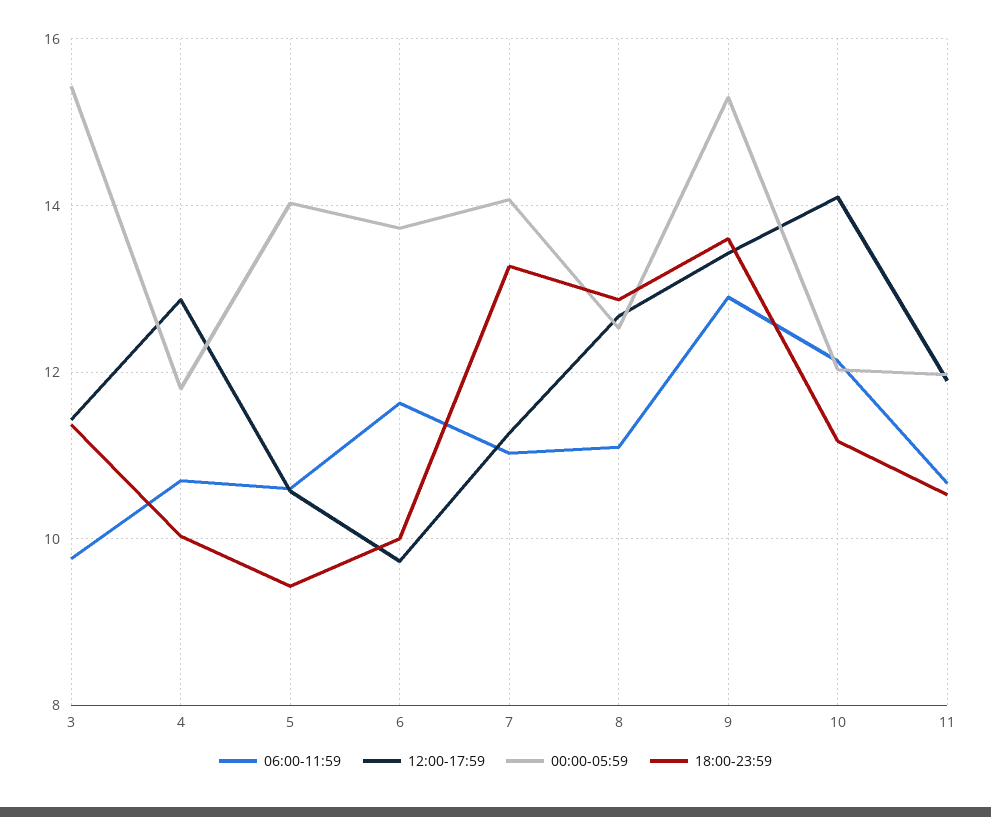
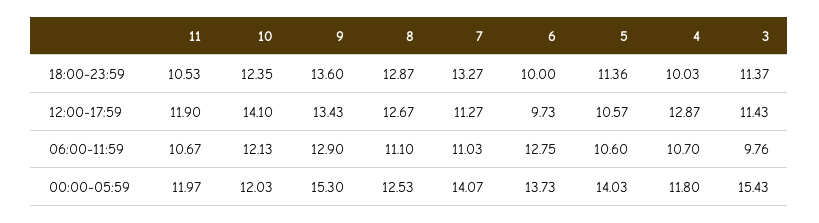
18:00-23:59, 5: 9.4 -> 11.36
06:00-11:59, 6: 11.6 -> 12.75
18:00-23:59, 10: 11.2 -> 12.35

